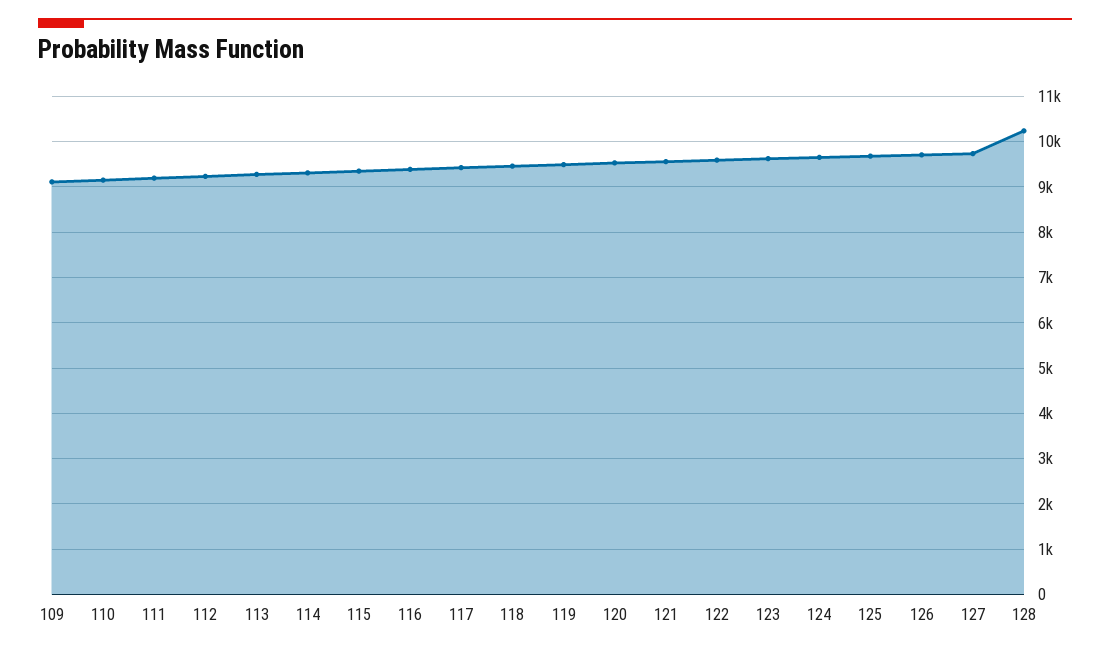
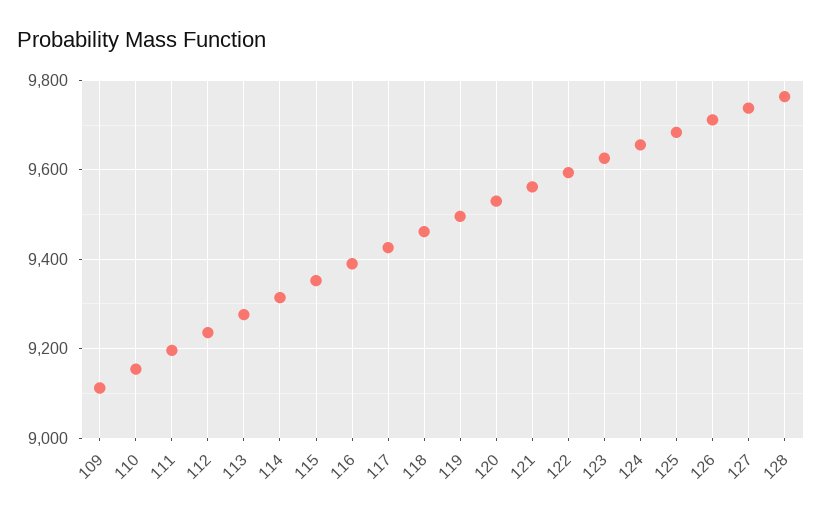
128: 10200 -> 9760

